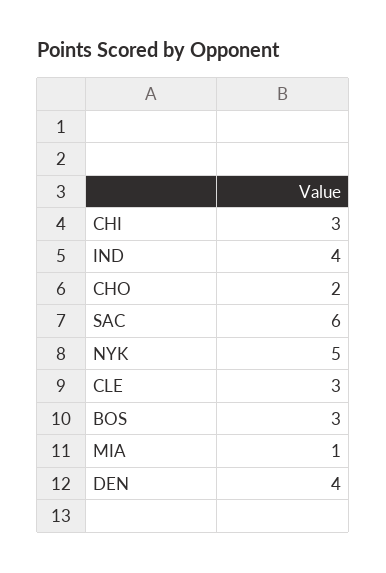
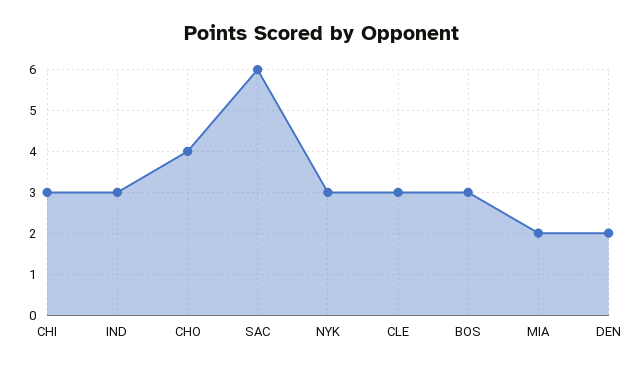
IND: 4 -> 3
CHO: 2 -> 4
NYK: 5 -> 3
MIA: 1 -> 2
DEN: 4 -> 2

